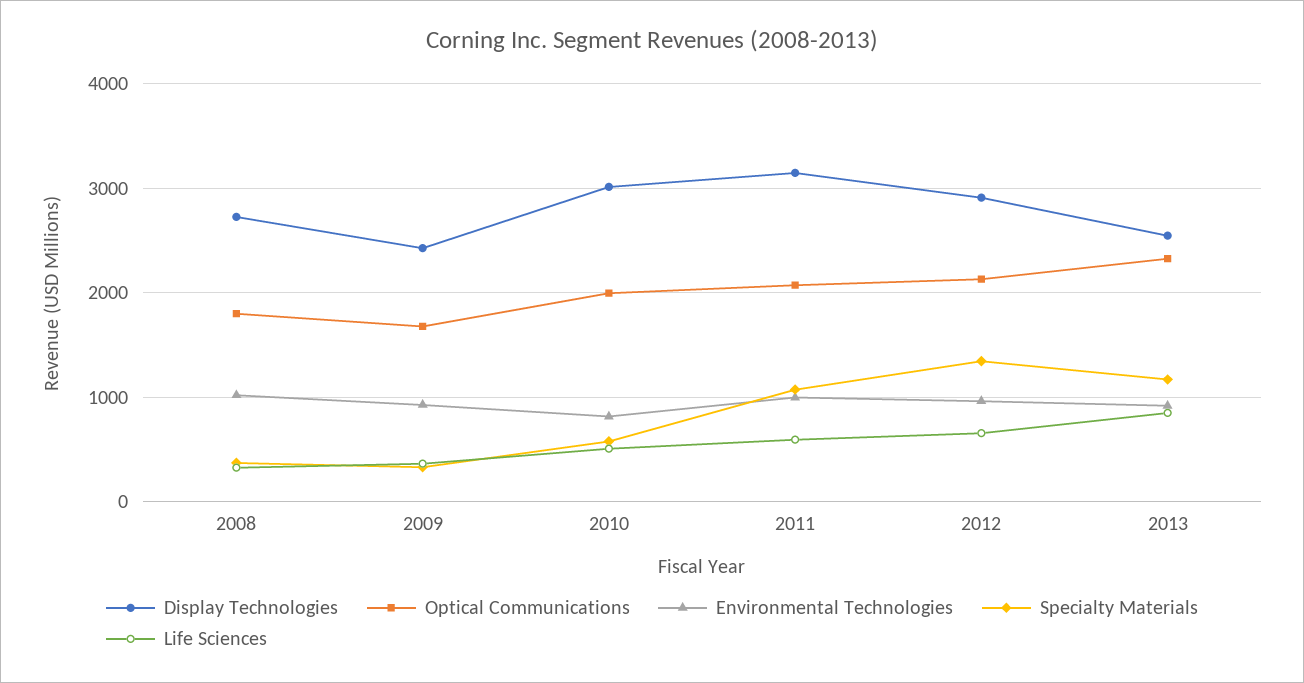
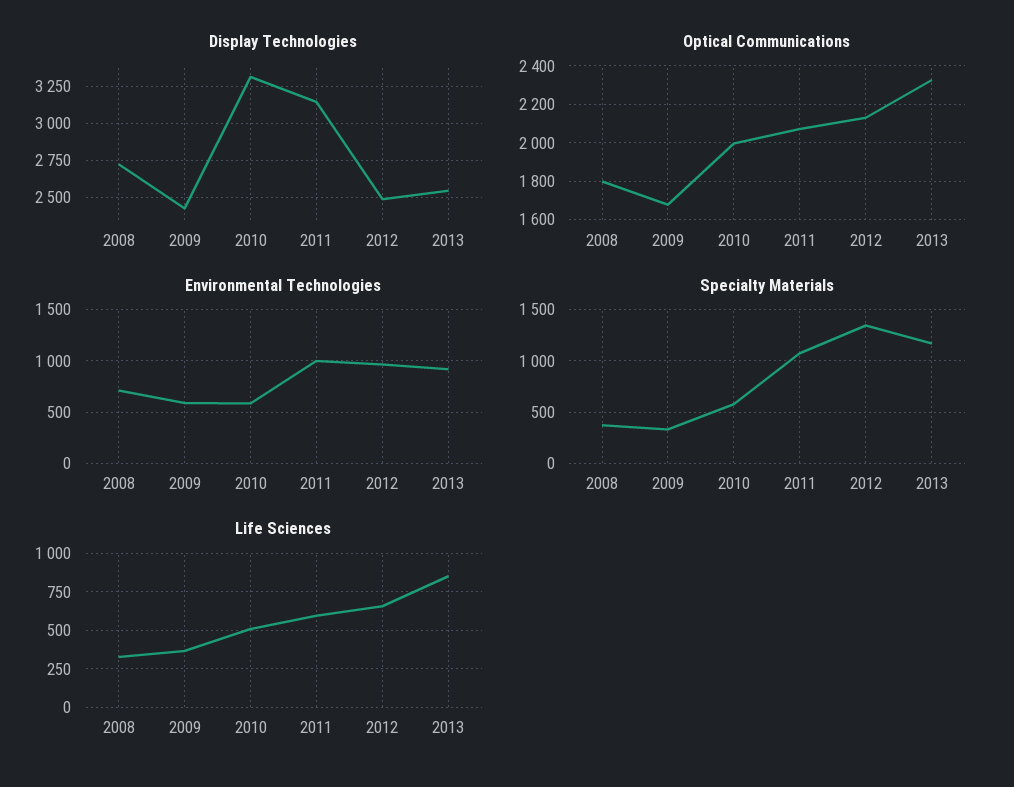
Environmental Technologies, 2008: 1000 -> 700
Environmental Technologies, 2009: 900 -> 600
Display Technologies, 2010: 3000 -> 3300
Environmental Technologies, 2010: 800 -> 600
Display Technologies, 2012: 2900 -> 2500

